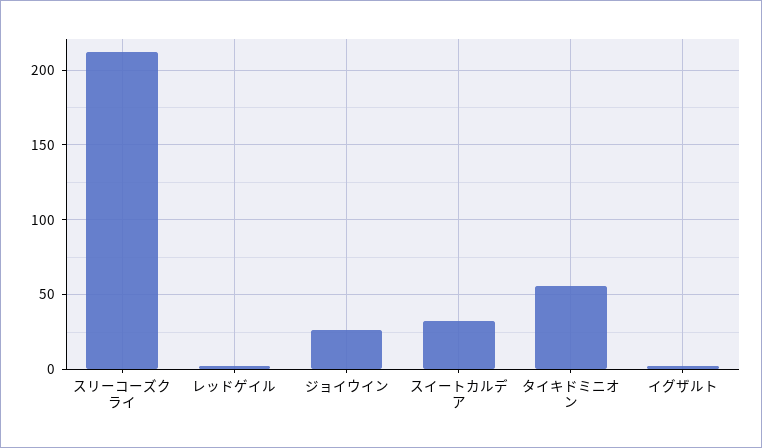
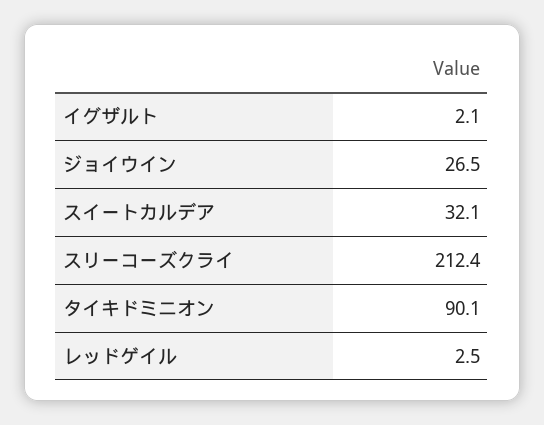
タイキドミニオン: 55 -> 90.1

